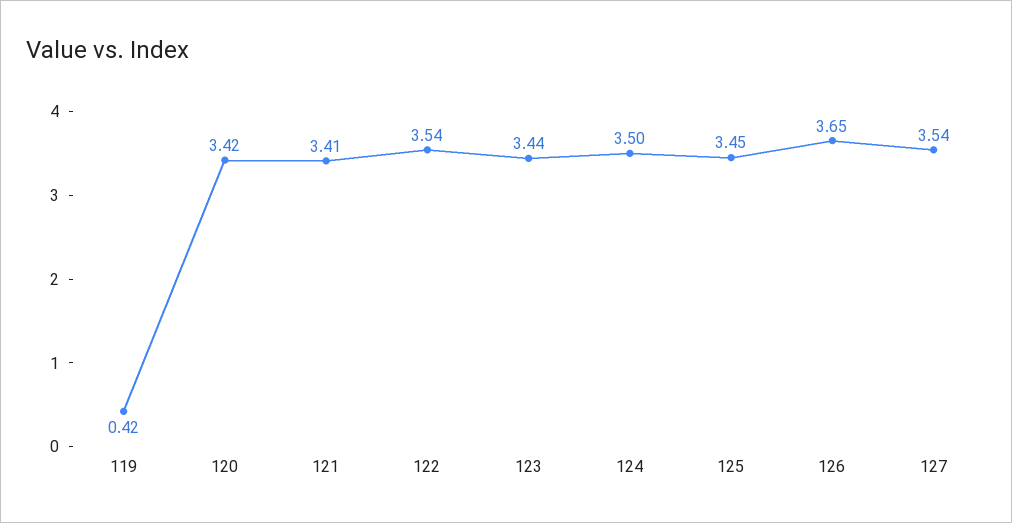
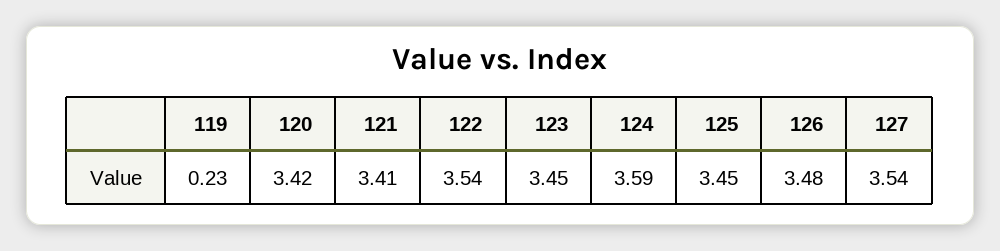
119: 0.42 -> 0.23
123: 3.44 -> 3.45
124: 3.5 -> 3.59
126: 3.65 -> 3.48

